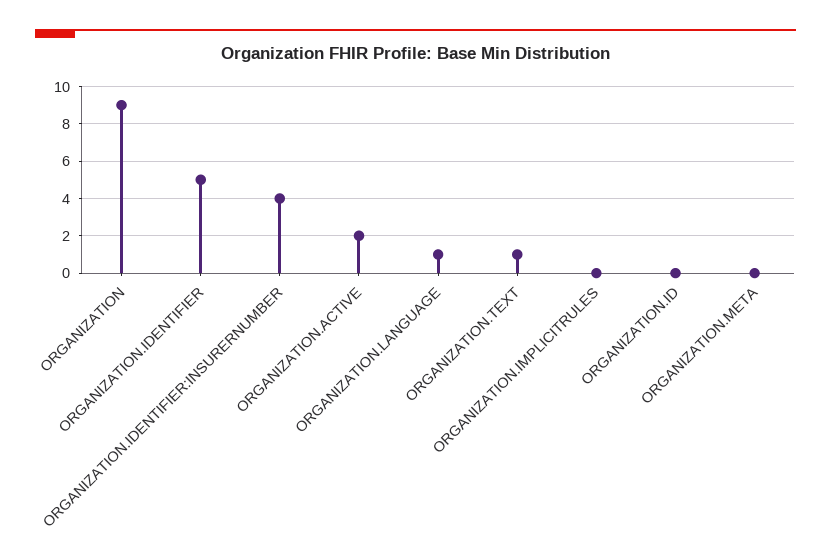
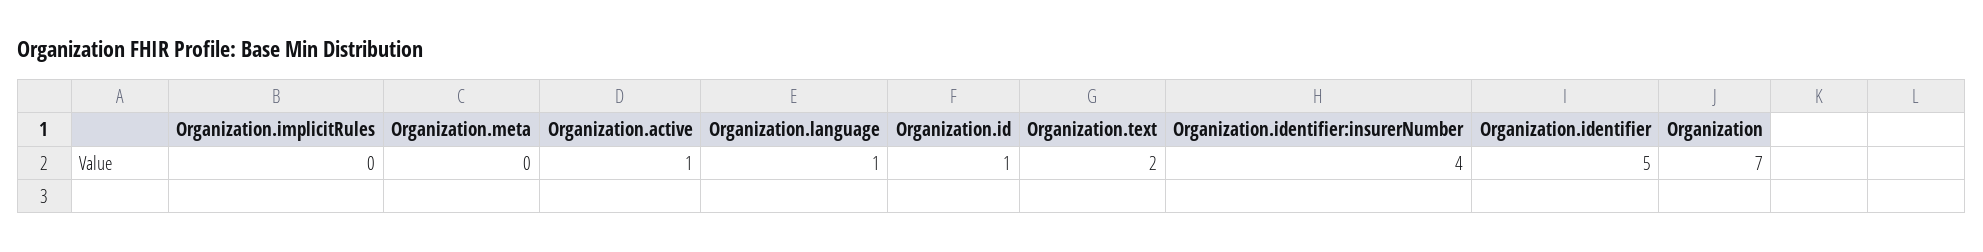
ORGANIZATION: 9 -> 7
ORGANIZATION.ACTIVE: 2 -> 1
ORGANIZATION.TEXT: 1 -> 2
ORGANIZATION.ID: 0 -> 1

